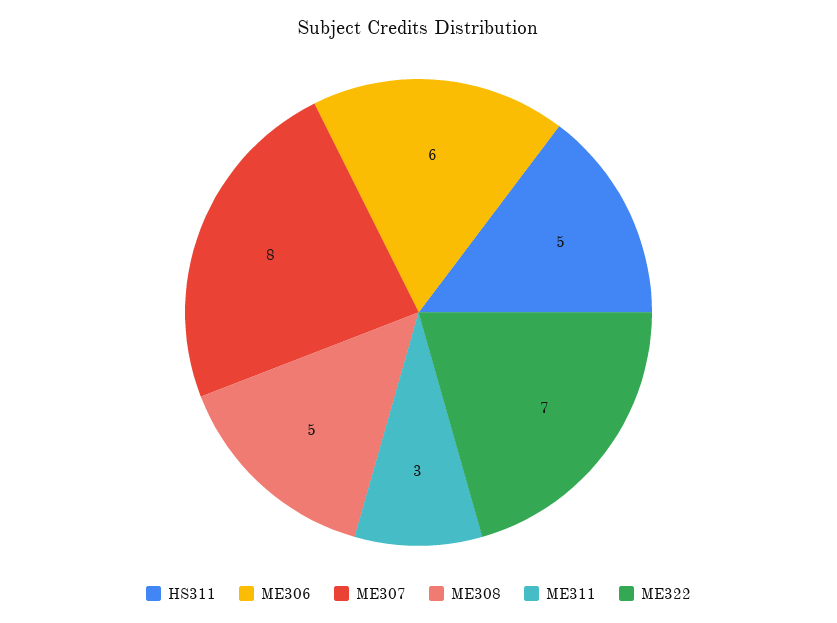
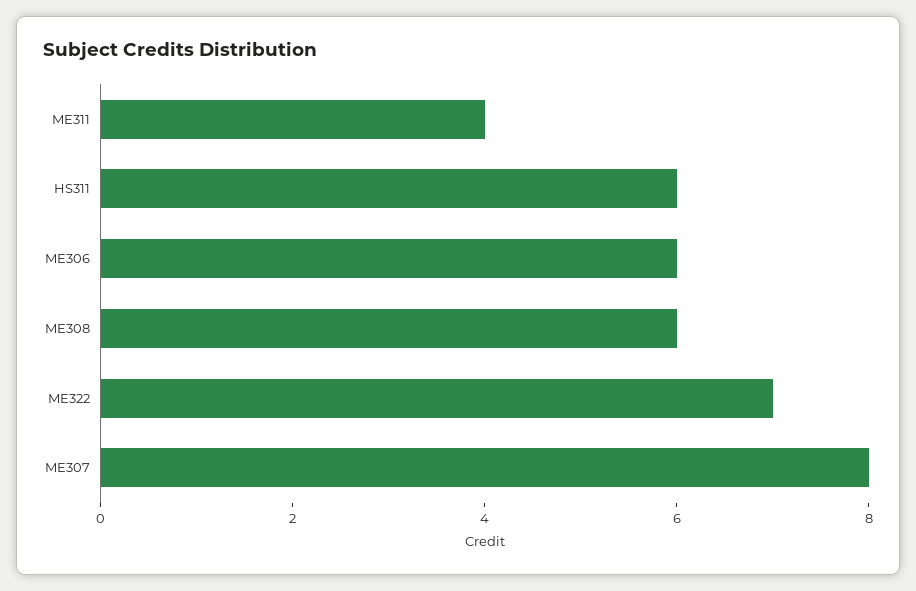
HS311: 5 -> 6
ME308: 5 -> 6
ME311: 3 -> 4

